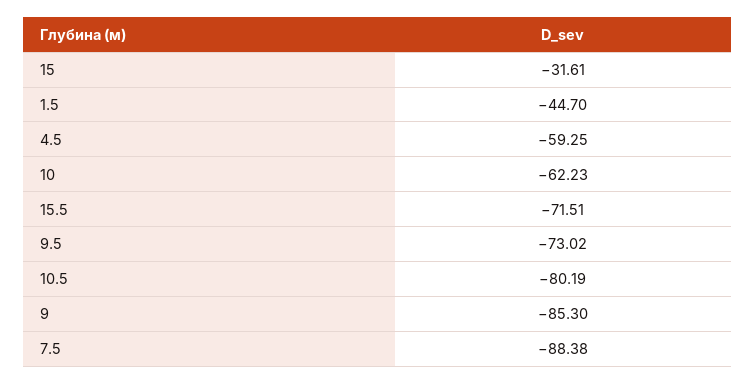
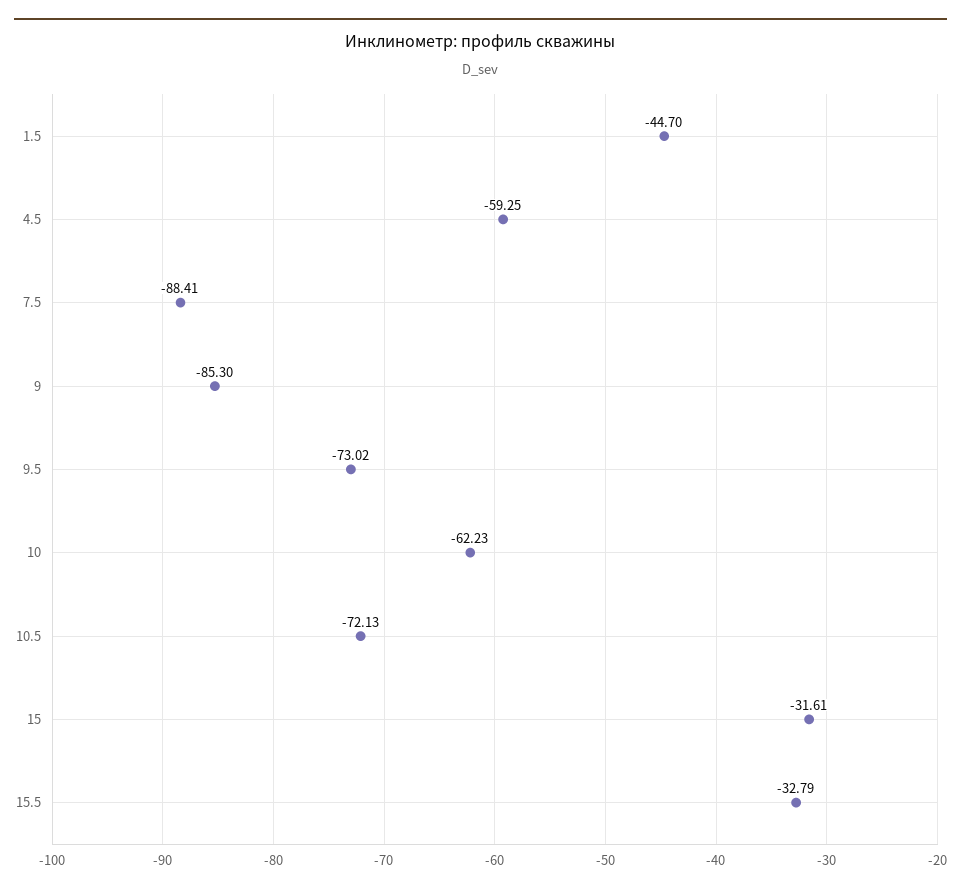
15.5: -71.51 -> -32.79
10.5: -80.19 -> -72.13
7.5: -88.38 -> -88.41

